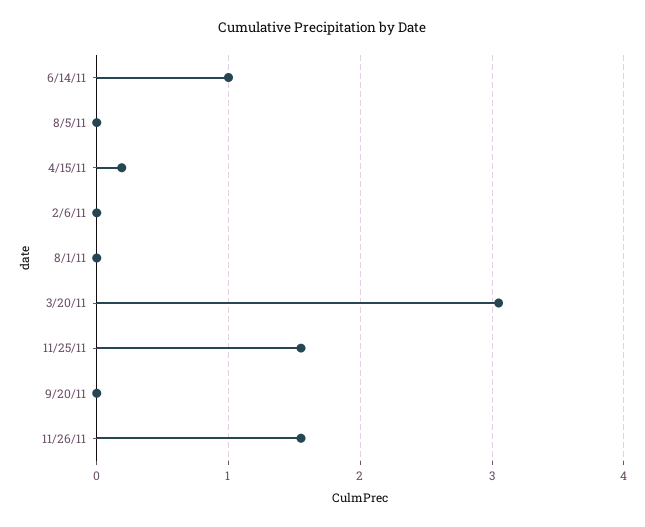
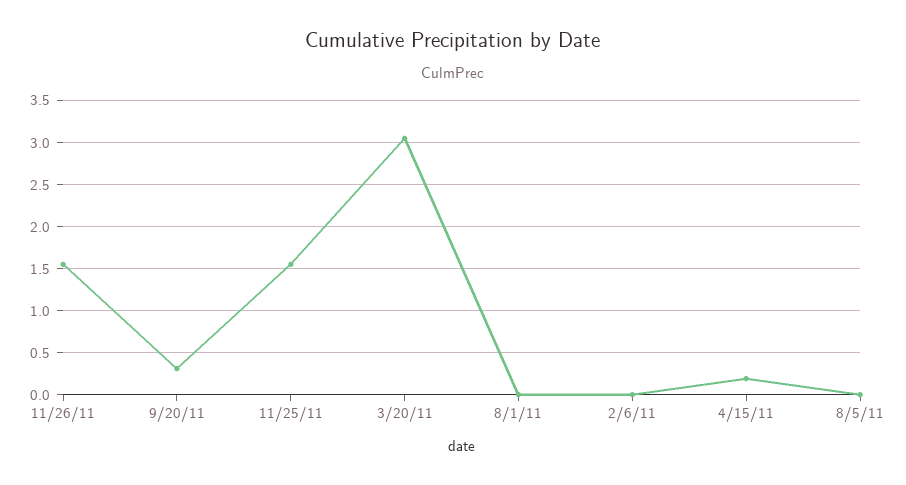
6/14/11: 1 -> none
9/20/11: 0 -> 0.3

